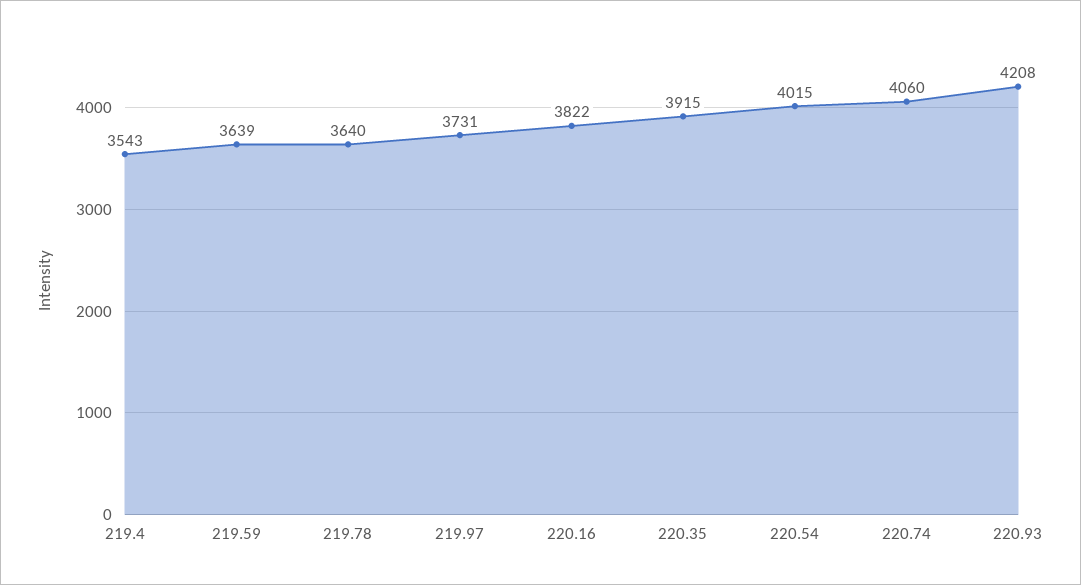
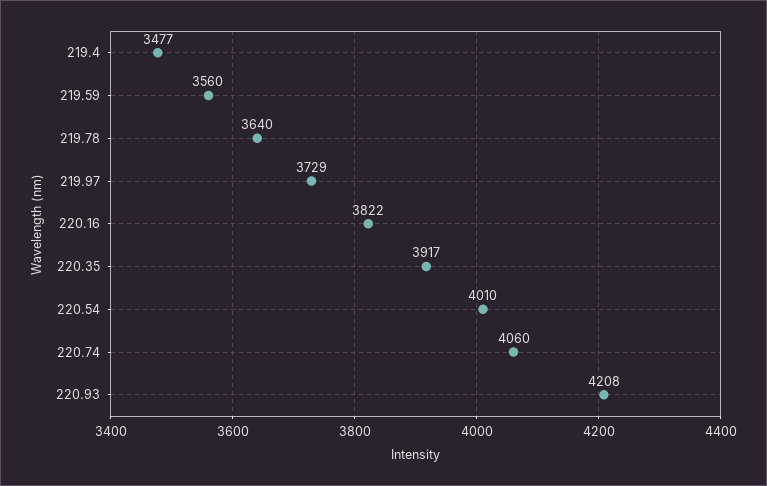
219.4: 3543 -> 3477
219.59: 3639 -> 3560
219.97: 3731 -> 3729
220.35: 3915 -> 3917
220.54: 4015 -> 4010

